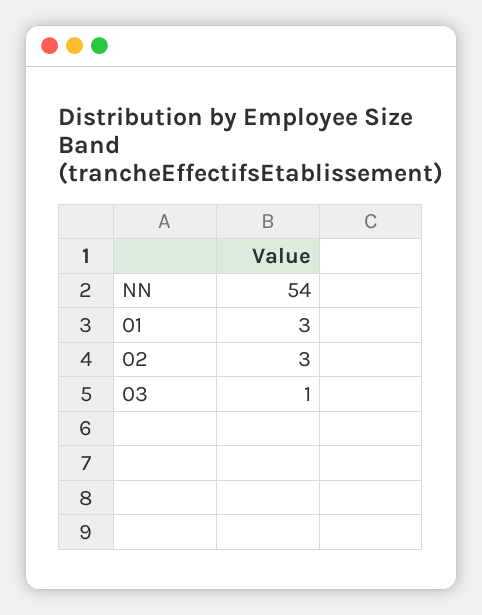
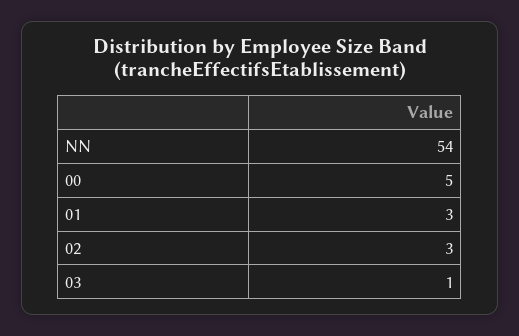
00: none -> 5

